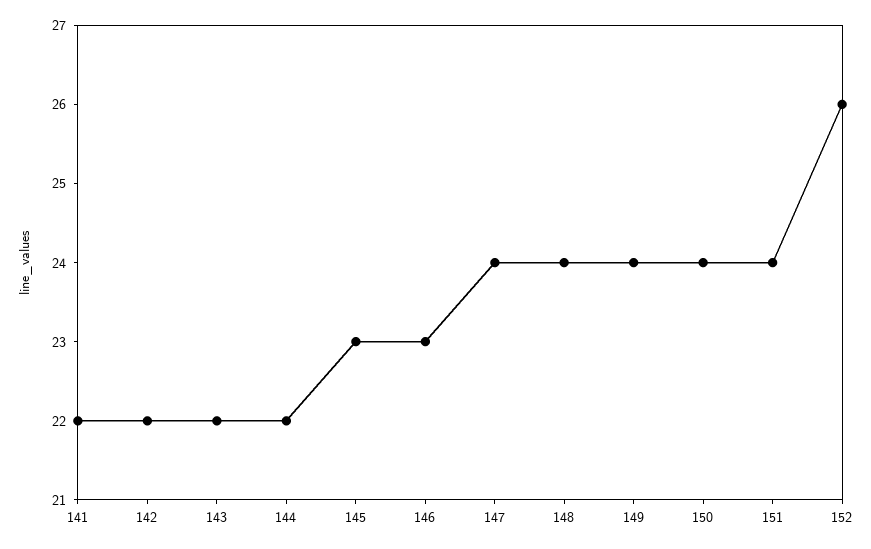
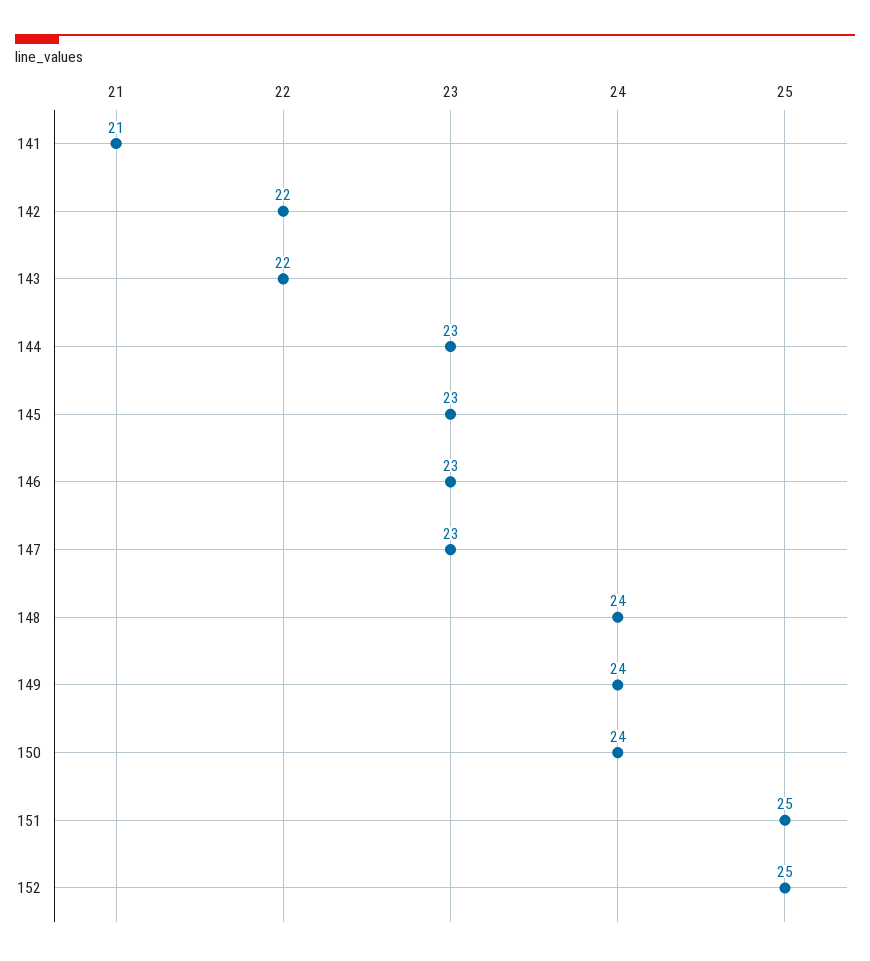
141: 22 -> 21
144: 22 -> 23
147: 24 -> 23
151: 24 -> 25
152: 26 -> 25

